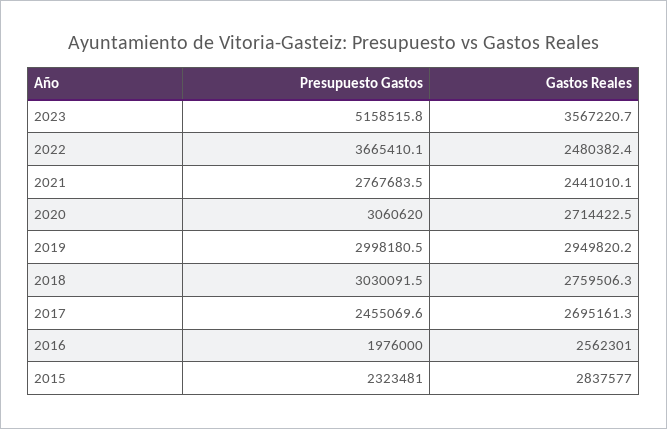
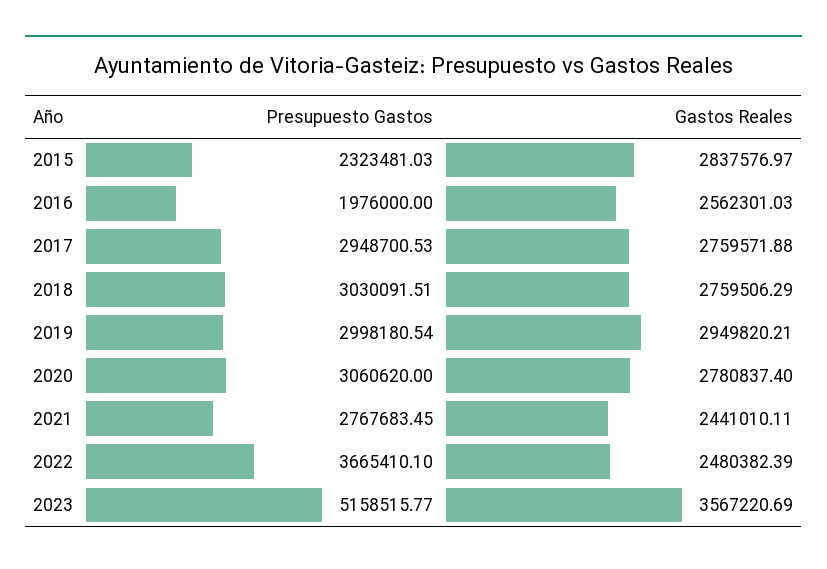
Gastos Reales, 2020: 2714422.5 -> 2780837.4
Presupuesto Gastos, 2017: 2455069.6 -> 2948700.53
Gastos Reales, 2017: 2695161.3 -> 2759571.88

